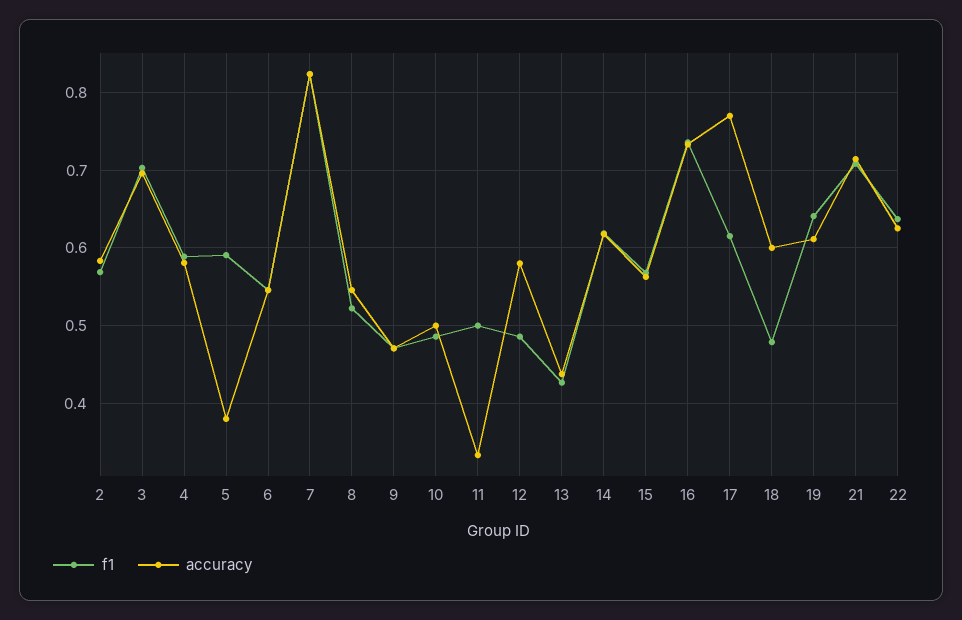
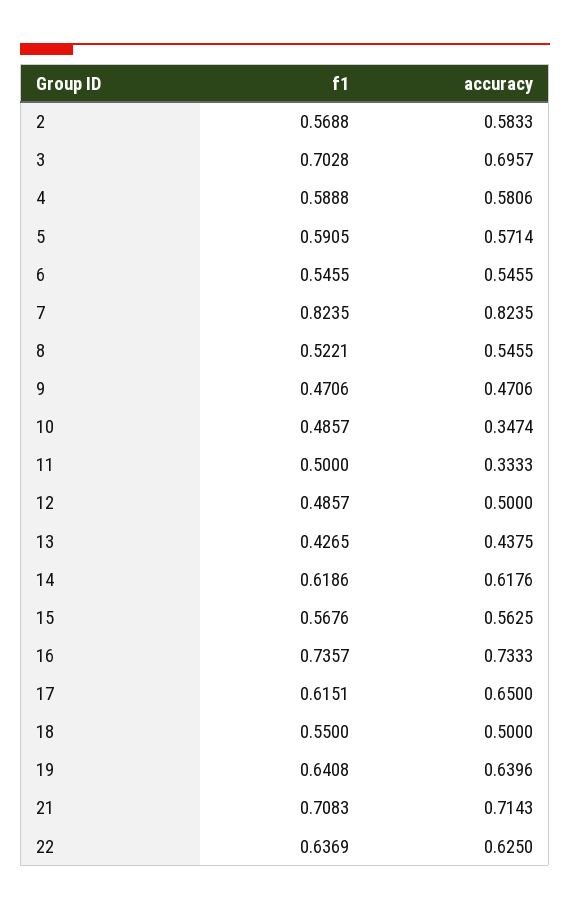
accuracy, 5: 0.38 -> 0.5714
accuracy, 10: 0.5 -> 0.3474
accuracy, 12: 0.58 -> 0.5
accuracy, 17: 0.77 -> 0.65
f1, 18: 0.48 -> 0.55
accuracy, 18: 0.6 -> 0.5
accuracy, 19: 0.61 -> 0.6396

